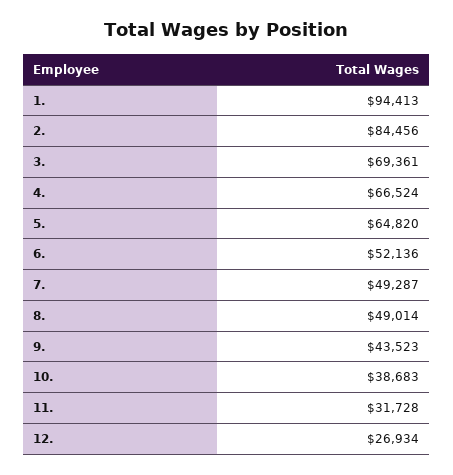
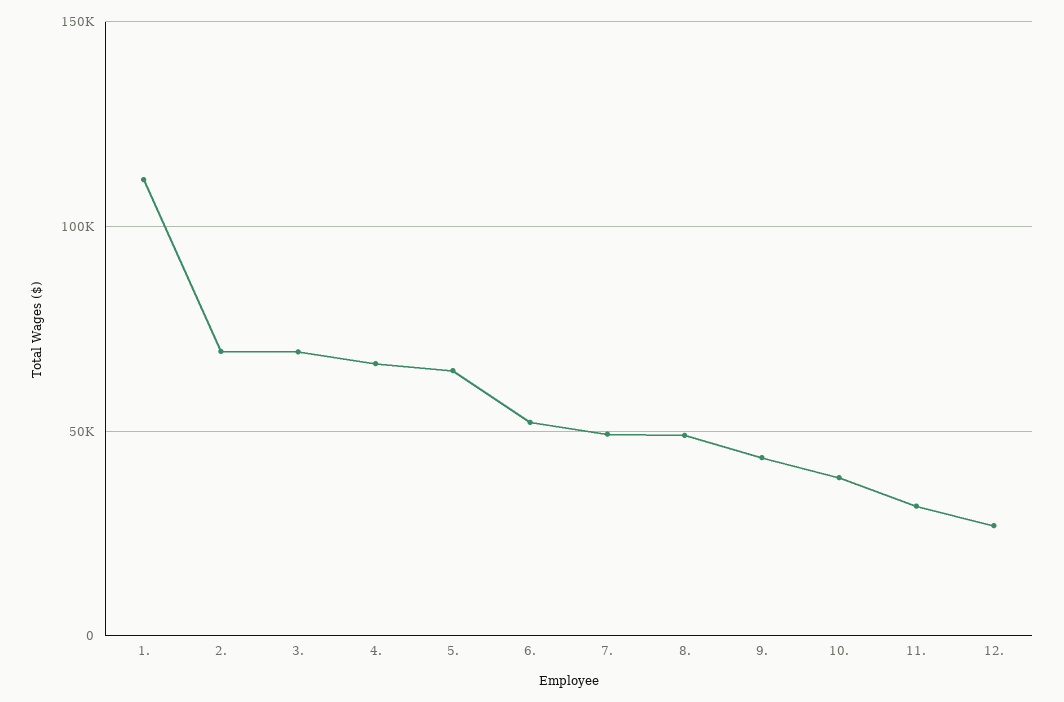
1.: 94413 -> 110000
2.: 84456 -> 70000

